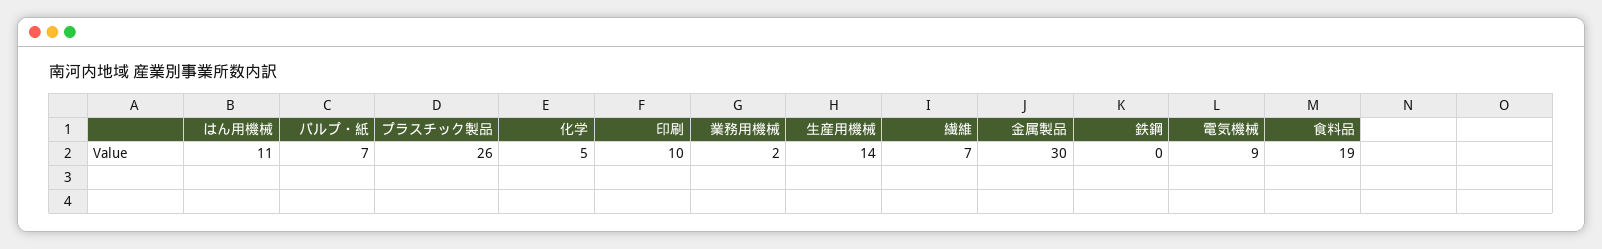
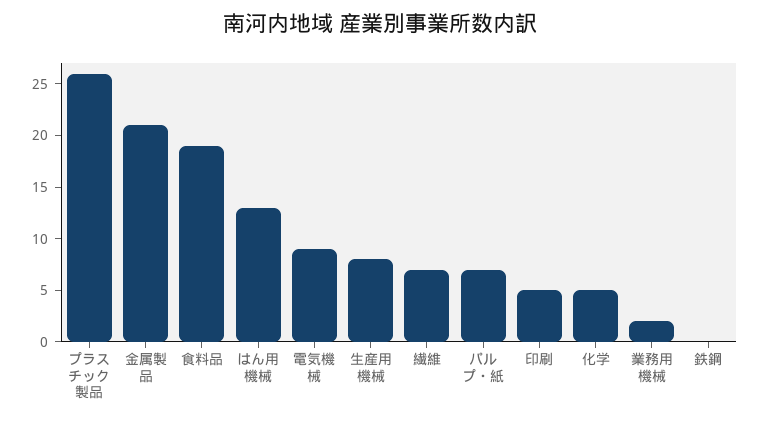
はん用機械: 11 -> 13
印刷: 10 -> 5
生産用機械: 14 -> 8
金属製品: 30 -> 21

